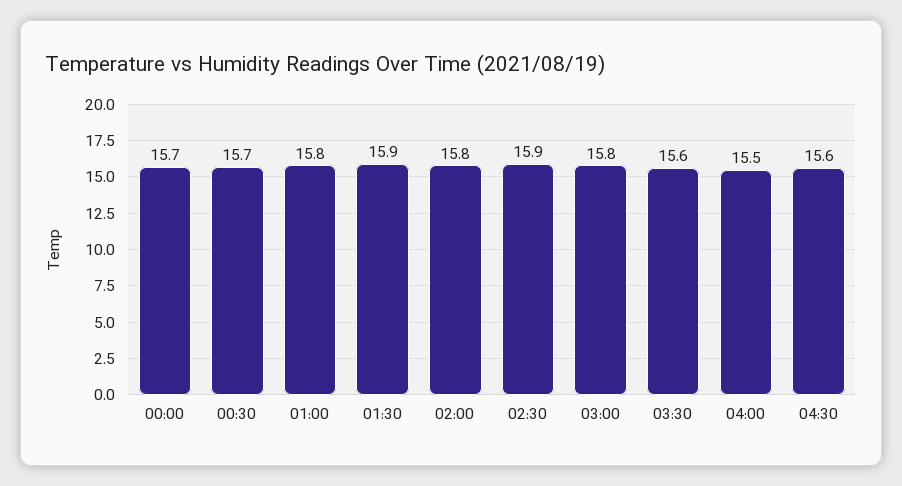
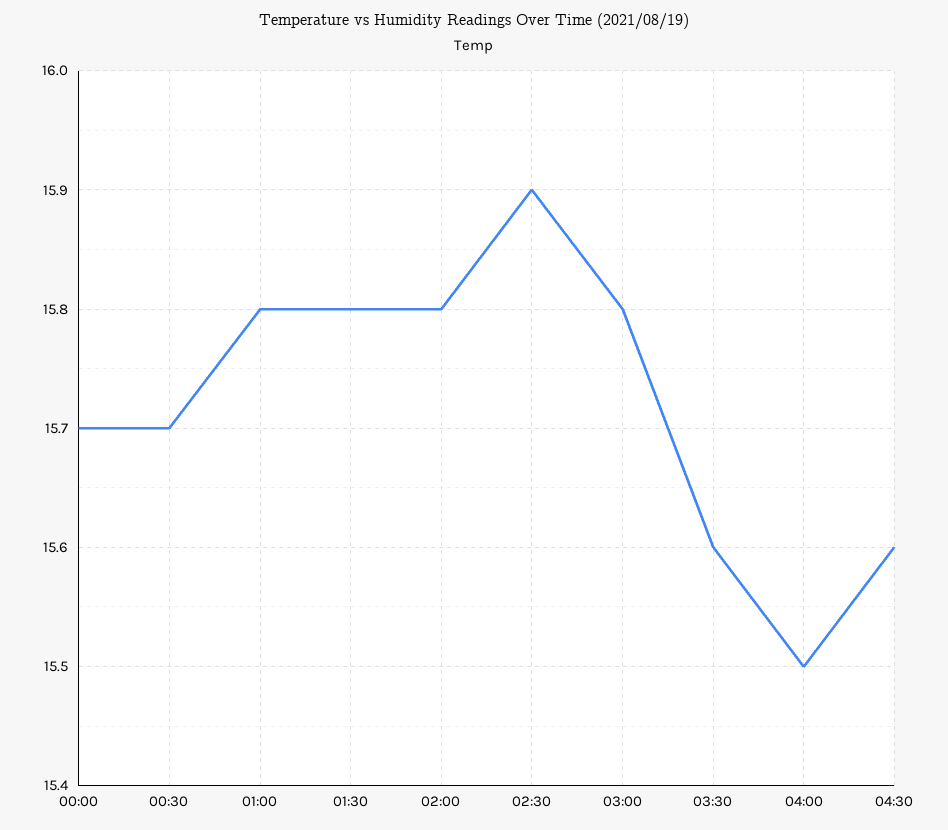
01:30: 15.9 -> 15.8

